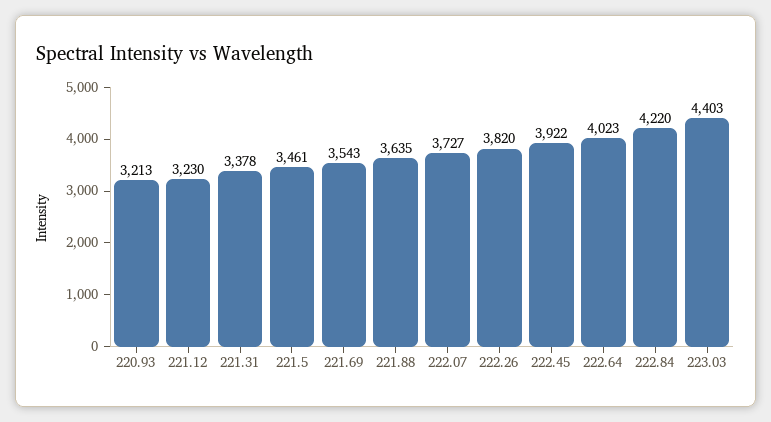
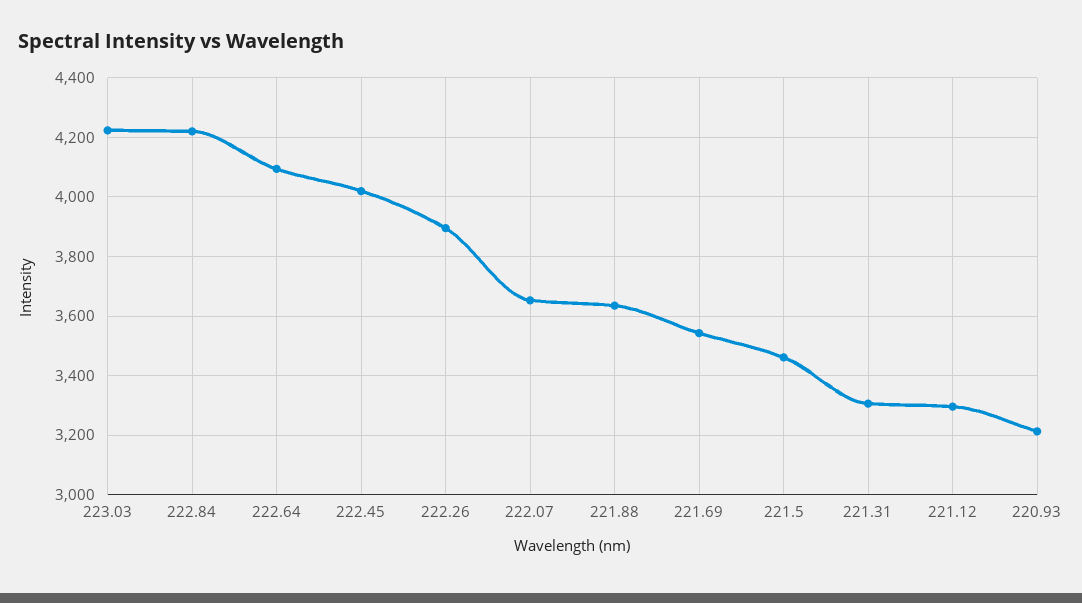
221.12: 3230 -> 3300
221.31: 3378 -> 3300
222.07: 3727 -> 3650
222.26: 3820 -> 3900
222.45: 3922 -> 4025
222.64: 4023 -> 4100
223.03: 4403 -> 4225

